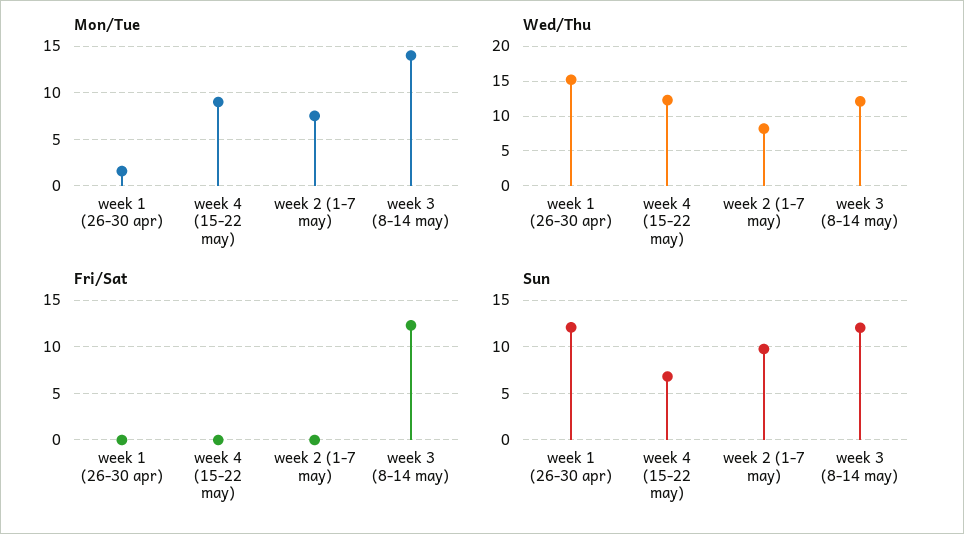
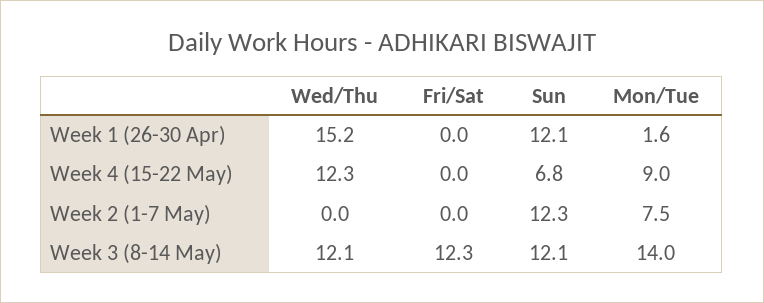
Wed/Thu, week 2 (1-7 may): 8 -> 0
Sun, week 2 (1-7 may): 10 -> 12.3

